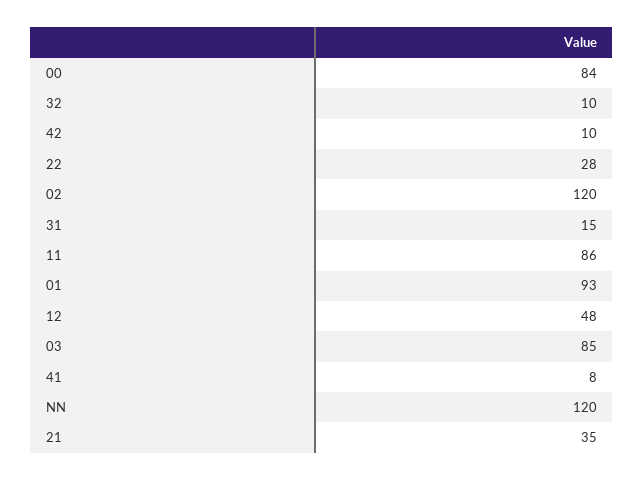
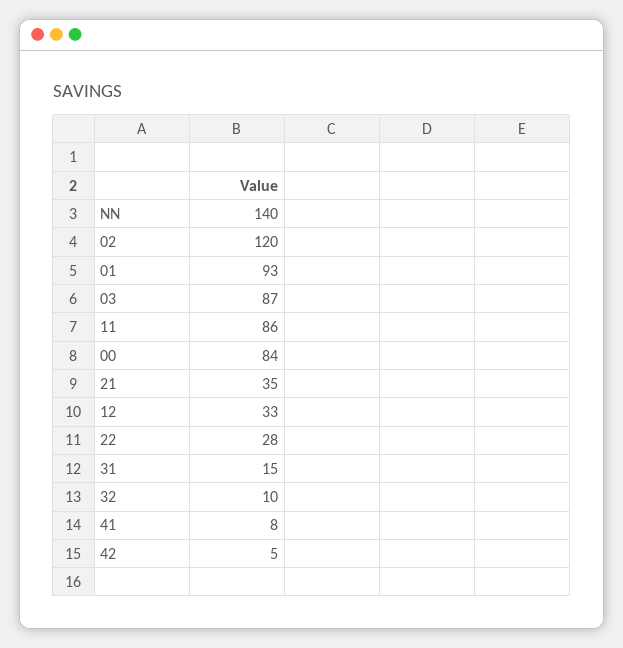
42: 10 -> 5
12: 48 -> 33
03: 85 -> 87
NN: 120 -> 140

